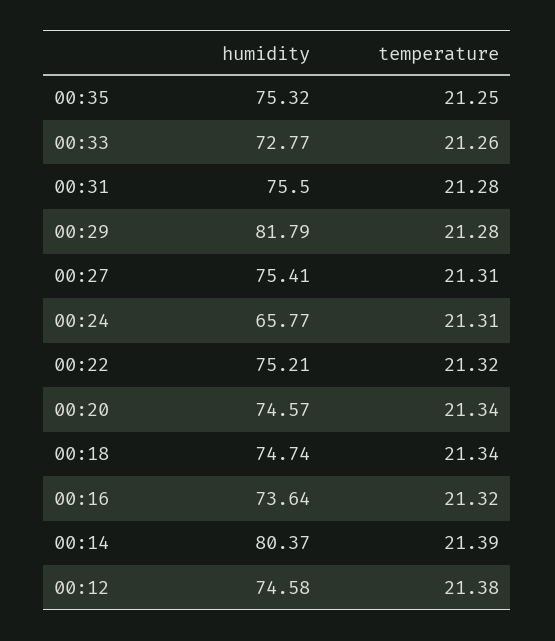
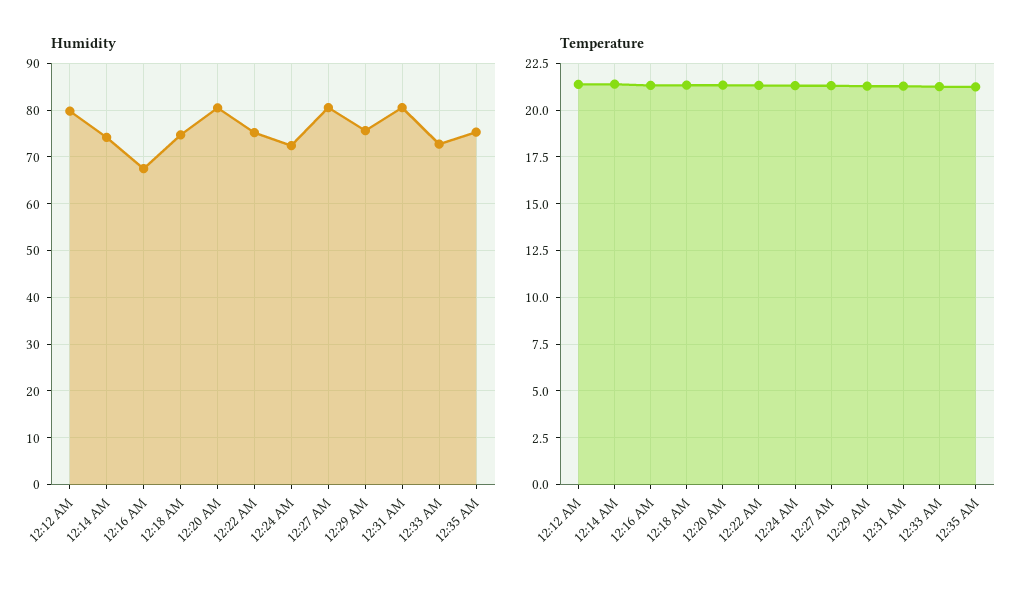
humidity, 00:31: 75.5 -> 80
humidity, 00:29: 81.79 -> 76
humidity, 00:27: 75.41 -> 80
humidity, 00:24: 65.77 -> 72
humidity, 00:20: 74.57 -> 80
humidity, 00:16: 73.64 -> 68
humidity, 00:14: 80.37 -> 74
humidity, 00:12: 74.58 -> 80

